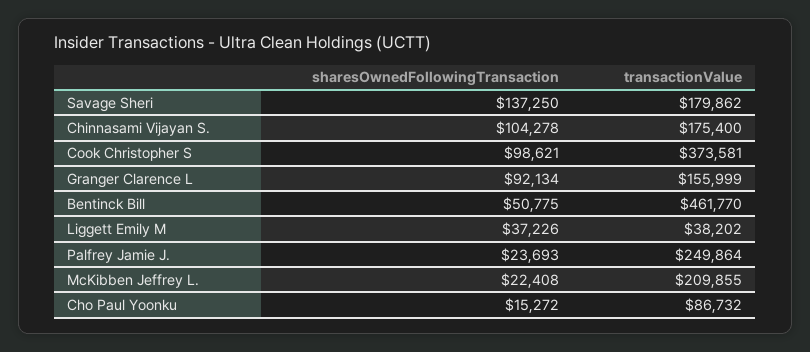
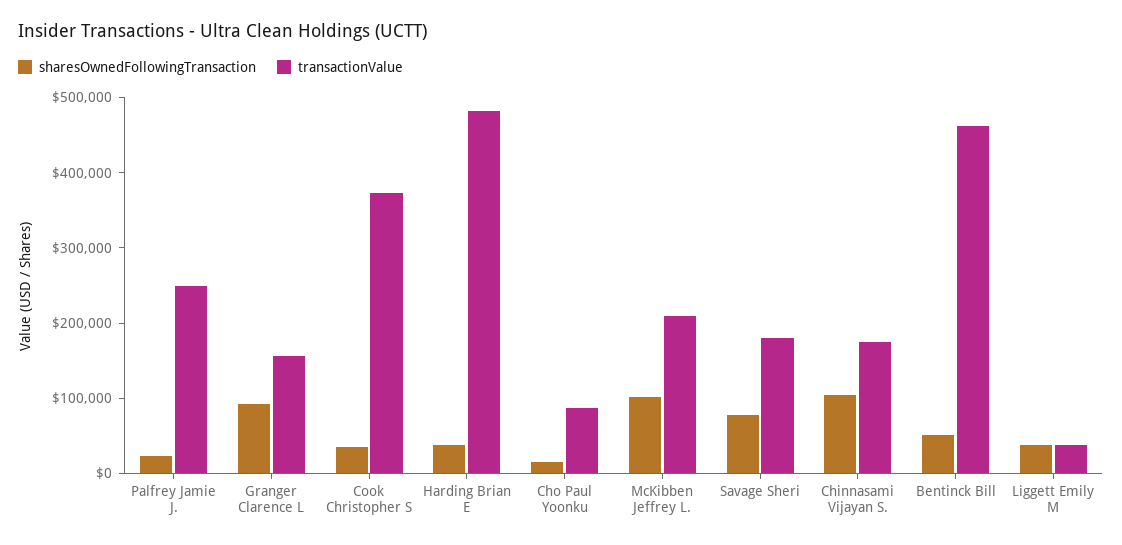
sharesOwnedFollowingTransaction, Savage Sheri: 137250 -> 80000
sharesOwnedFollowingTransaction, Cook Christopher S: 98621 -> 40000
sharesOwnedFollowingTransaction, McKibben Jeffrey L.: 22408 -> 100000
sharesOwnedFollowingTransaction, Harding Brian E: none -> 40000
transactionValue, Harding Brian E: none -> 480000

